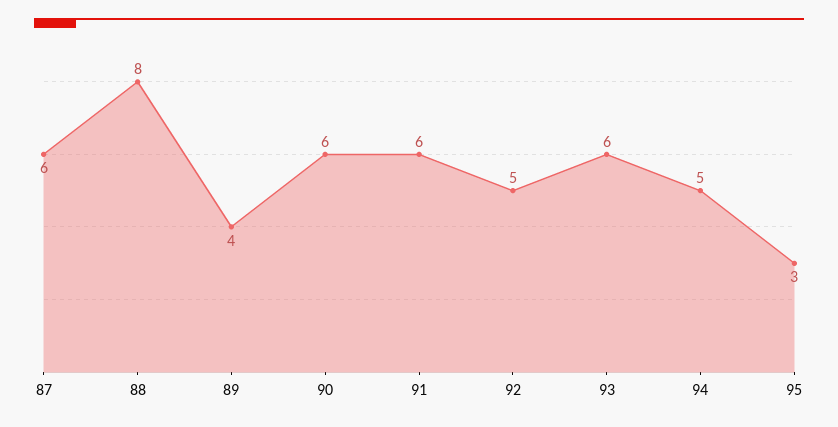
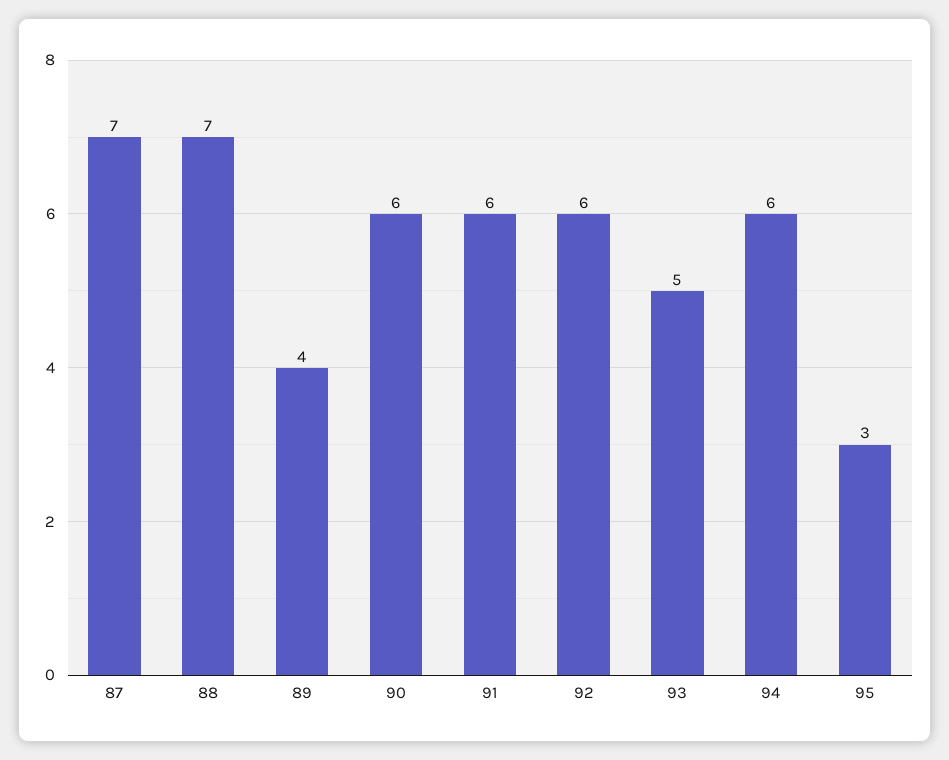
87: 6 -> 7
88: 8 -> 7
92: 5 -> 6
93: 6 -> 5
94: 5 -> 6

